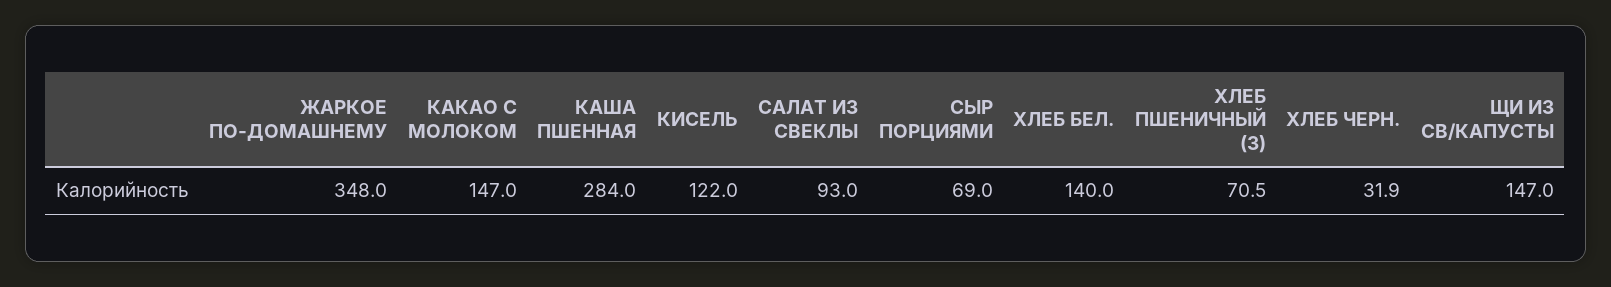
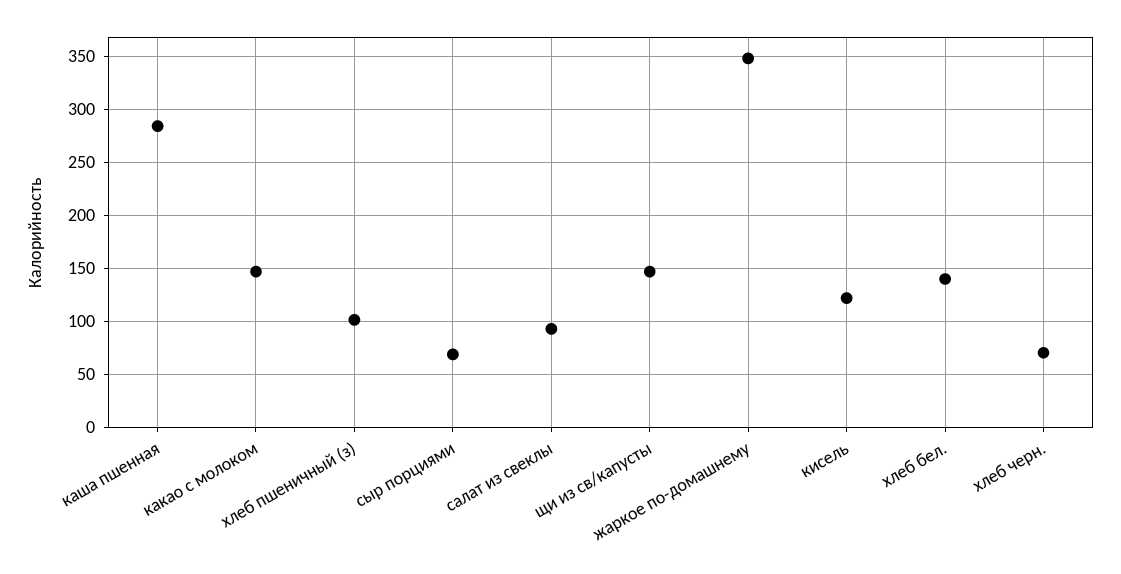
ХЛЕБ ПШЕНИЧНЫЙ (З): 70.5 -> 100
ХЛЕБ ЧЕРН.: 31.9 -> 70

